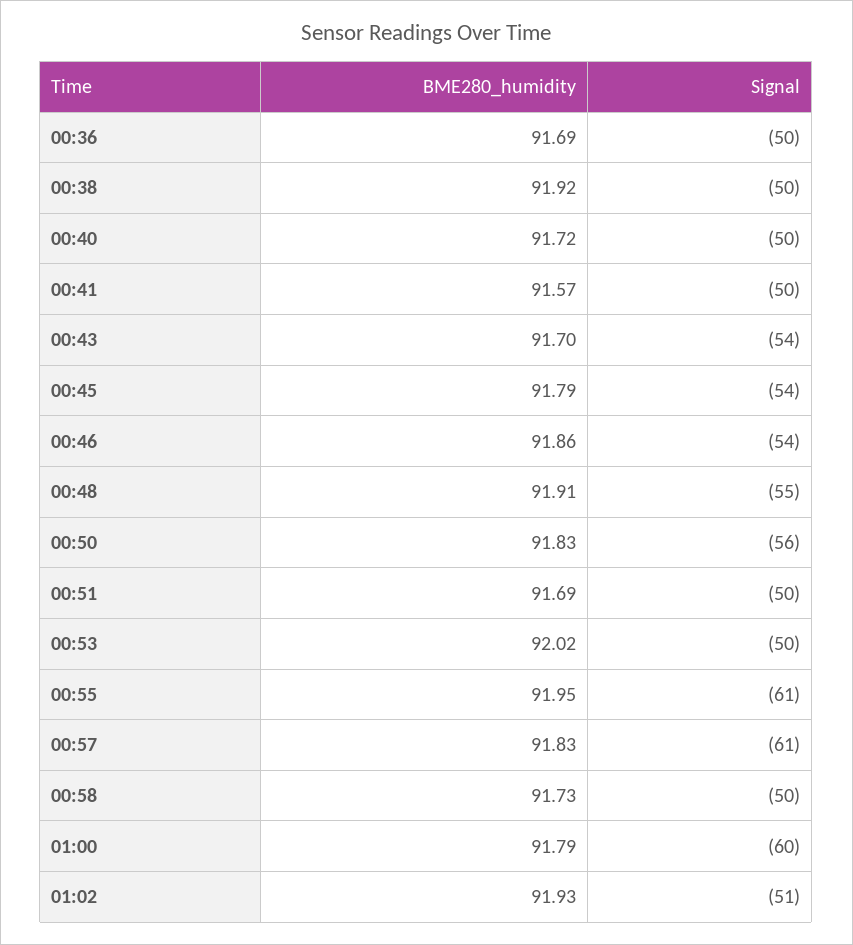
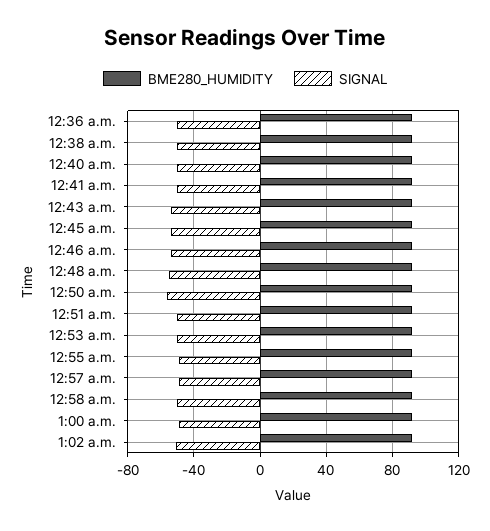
Signal, 00:55: -61 -> -50
Signal, 00:57: -61 -> -50
Signal, 01:00: -60 -> -50

